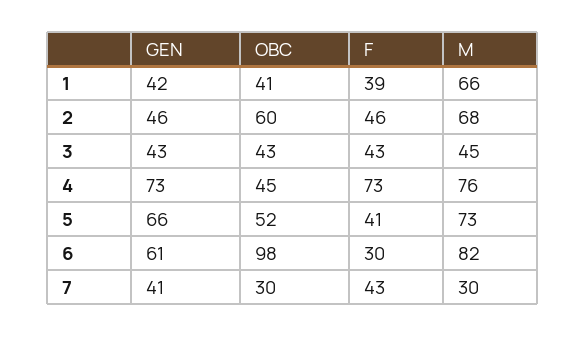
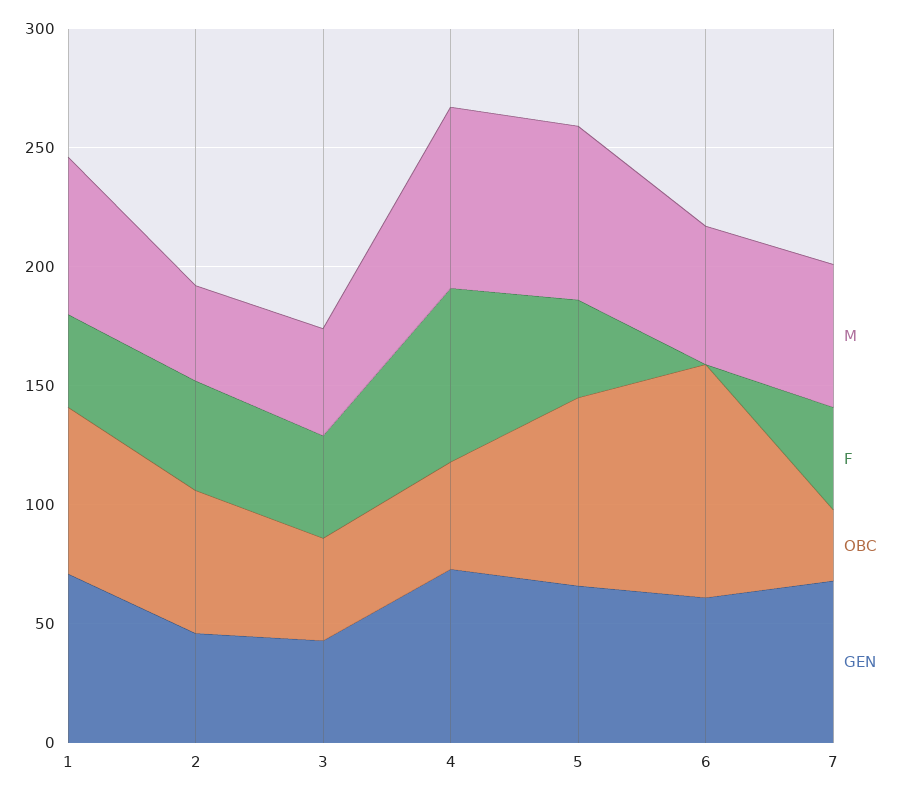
GEN, 1: 42 -> 70
OBC, 1: 41 -> 70
M, 2: 68 -> 40
OBC, 5: 52 -> 80
F, 6: 30 -> 0
M, 6: 82 -> 60
GEN, 7: 41 -> 70
M, 7: 30 -> 60

